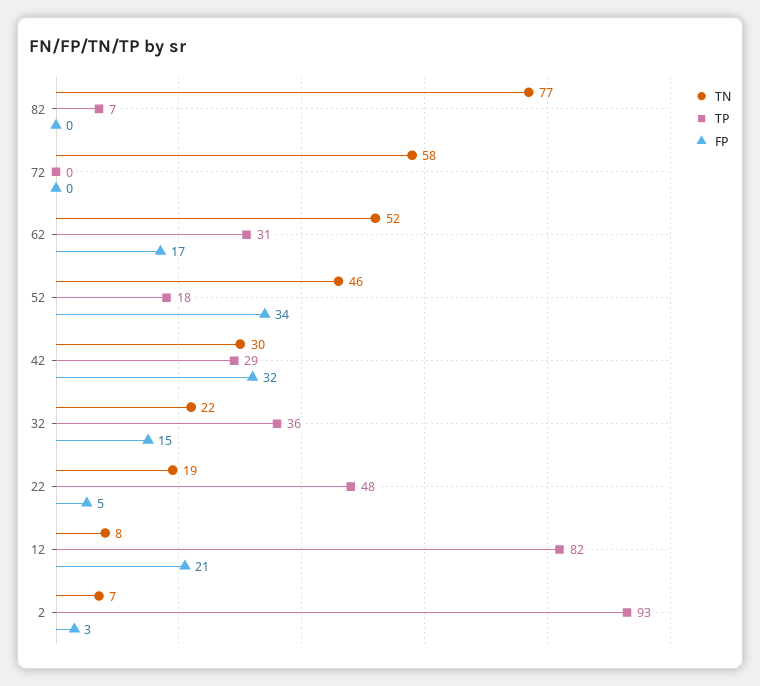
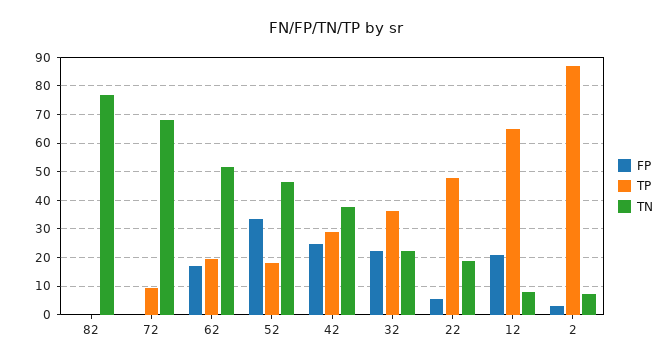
TP, 82: 7 -> 0
TN, 72: 58 -> 67.5
TP, 72: 0 -> 10
TP, 62: 31 -> 20
TN, 42: 30 -> 37.5
FP, 42: 32 -> 25
FP, 32: 15 -> 22.5
TP, 12: 82 -> 65
TP, 2: 93 -> 87.5

